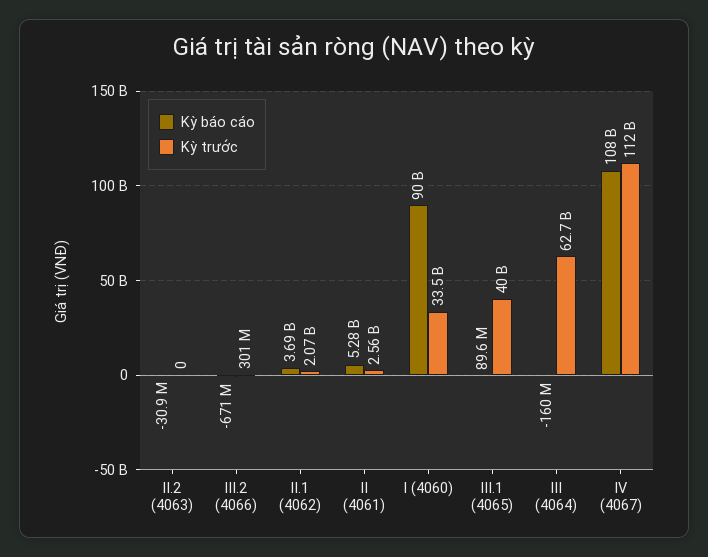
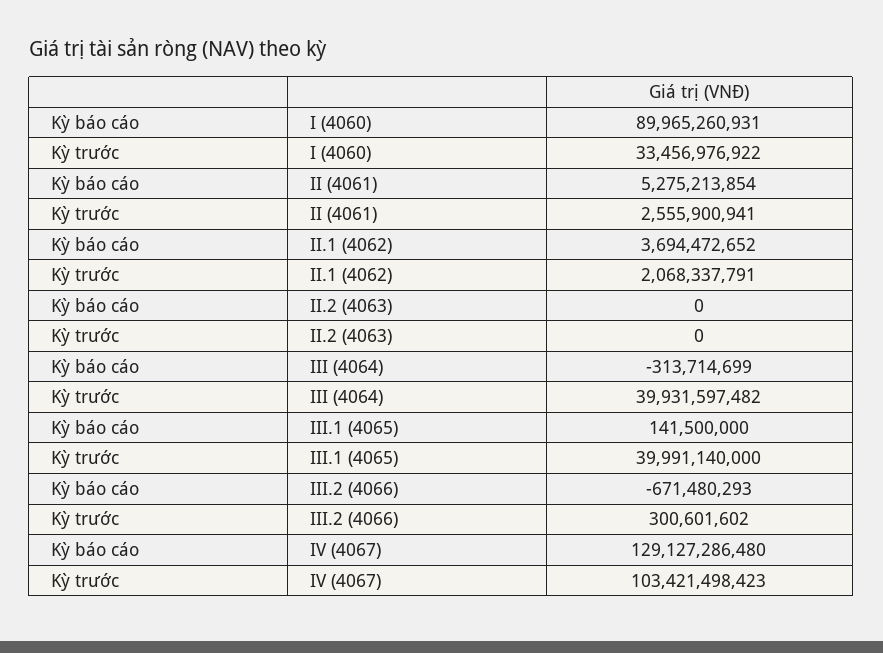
Kỳ báo cáo, II.2 (4063): -30900000 -> 0
Kỳ báo cáo, III.1 (4065): 89600000 -> 141500000
Kỳ báo cáo, III (4064): -160000000 -> -313714699
Kỳ trước, III (4064): 62700000000 -> 39931597482
Kỳ báo cáo, IV (4067): 108000000000 -> 129127286480
Kỳ trước, IV (4067): 112000000000 -> 103421498423

